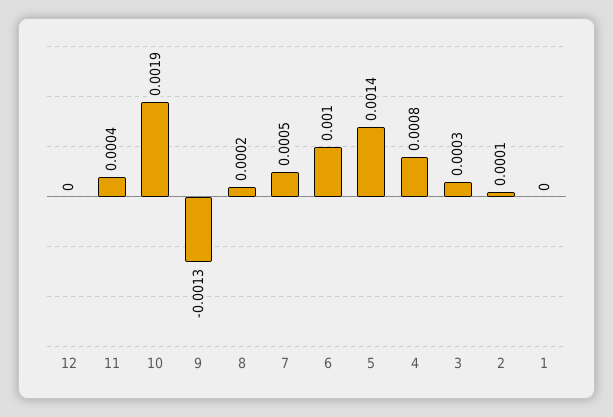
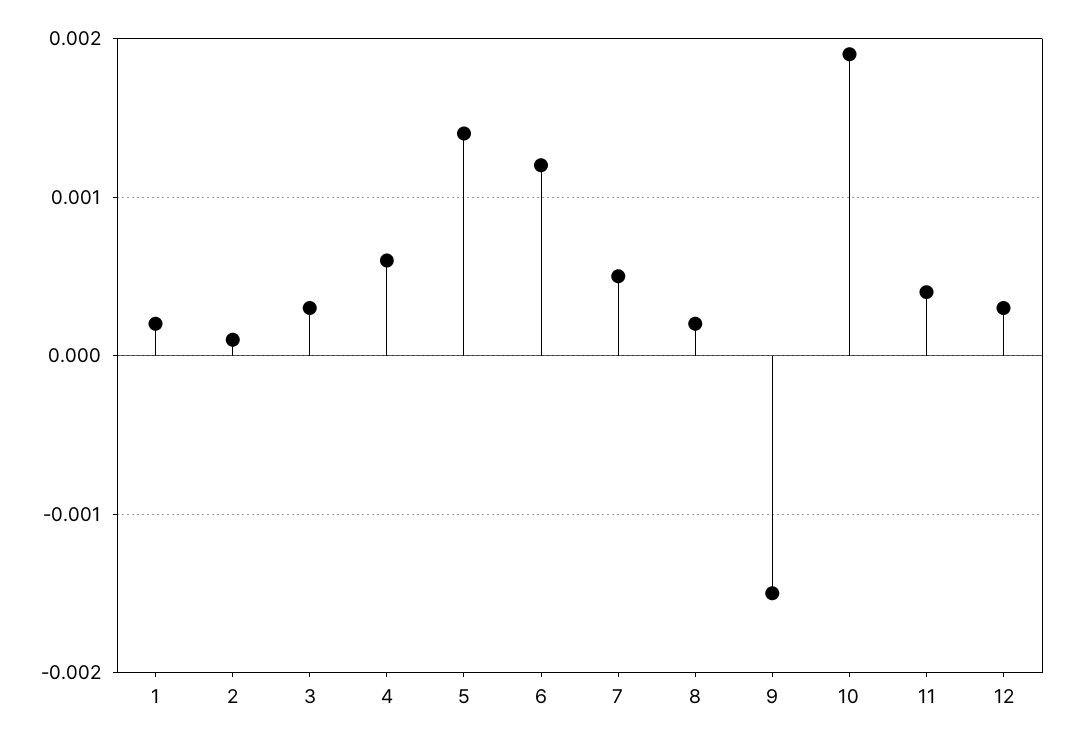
12: 0 -> 0.0003
9: -0.0013 -> -0.0015
6: 0.001 -> 0.0012
4: 0.0008 -> 0.0006
1: 0 -> 0.0002

